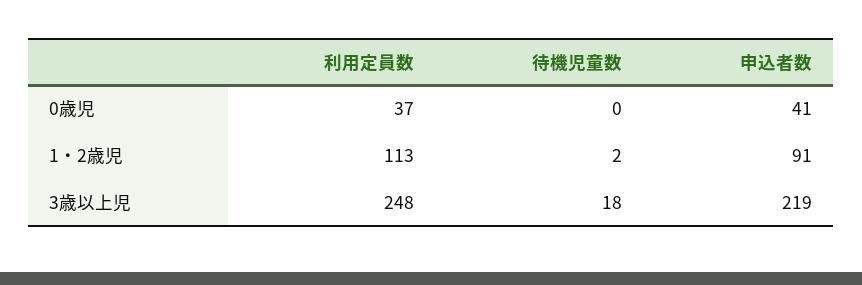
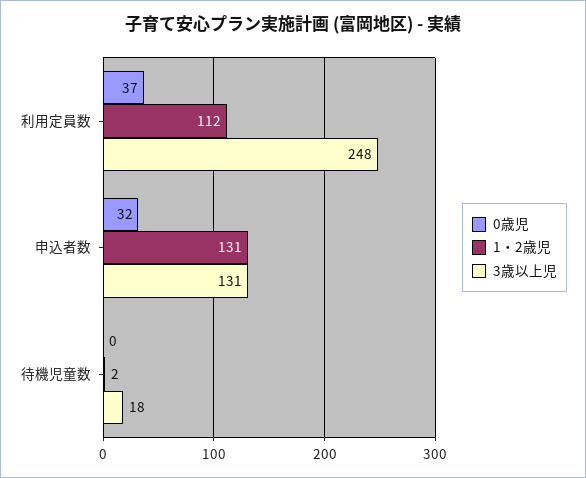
0歳児, 申込者数: 41 -> 32
1・2歳児, 利用定員数: 113 -> 112
1・2歳児, 申込者数: 91 -> 131
3歳以上児, 申込者数: 219 -> 131

